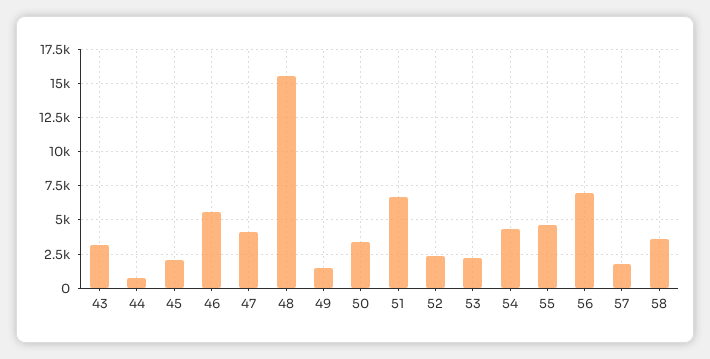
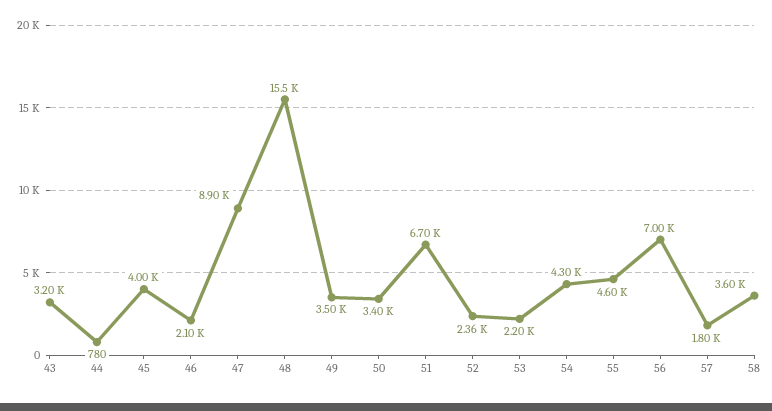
45: 2000 -> 4000
46: 5500 -> 2100
47: 4000 -> 8900
49: 1500 -> 3500

